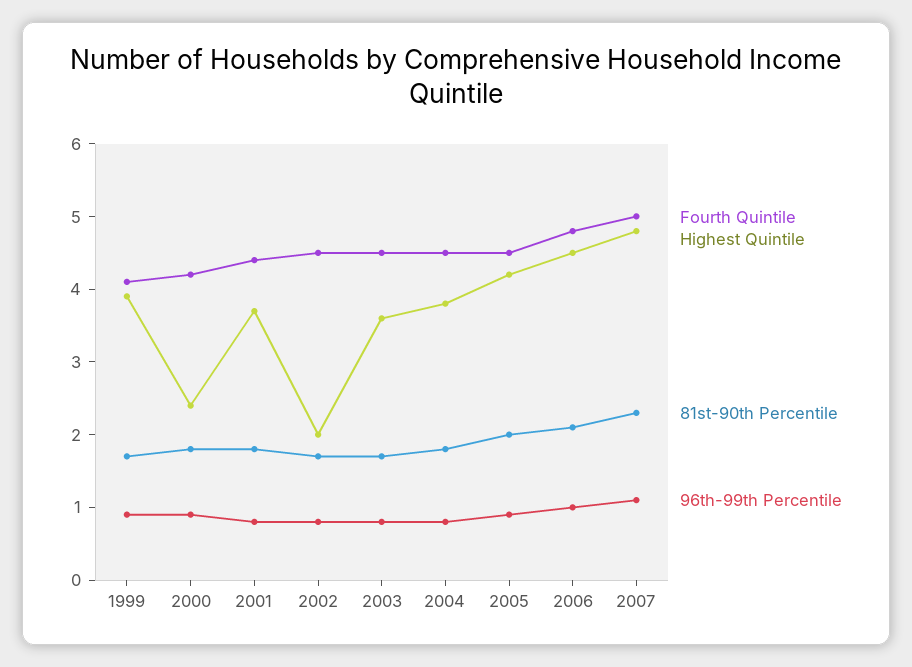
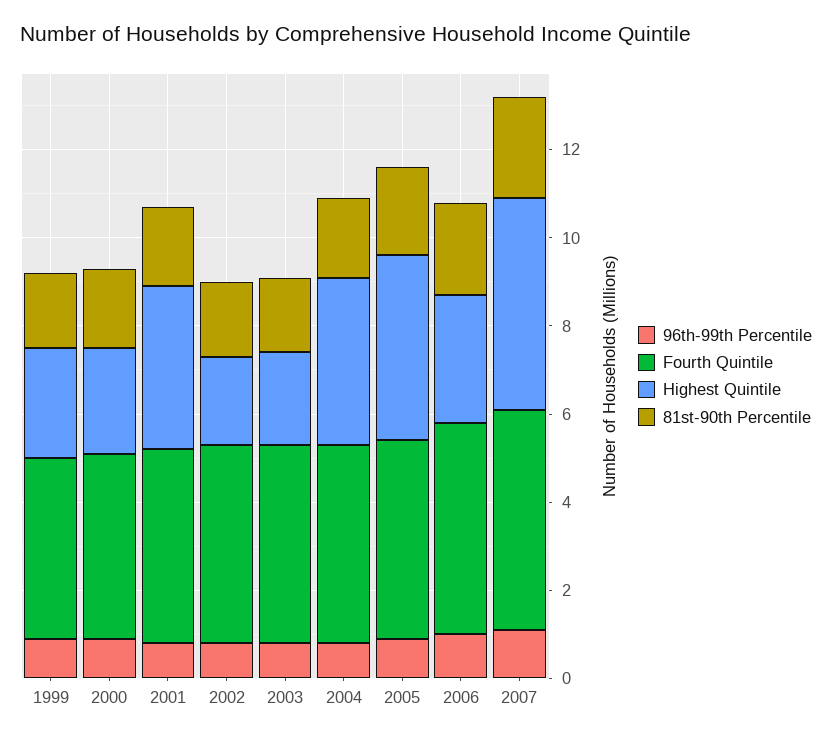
Highest Quintile, 1999: 4 -> 2.5
Highest Quintile, 2003: 3.5 -> 2
Highest Quintile, 2006: 4.5 -> 3

